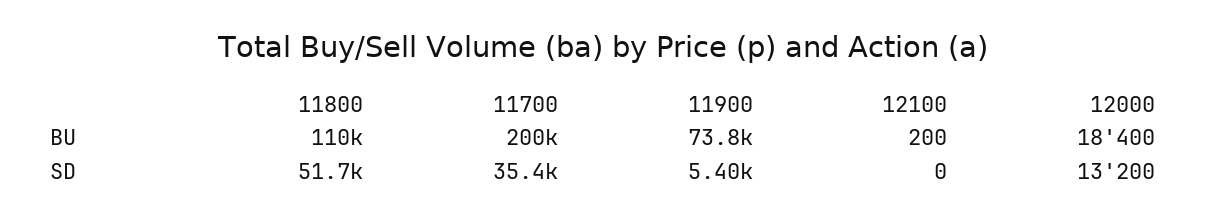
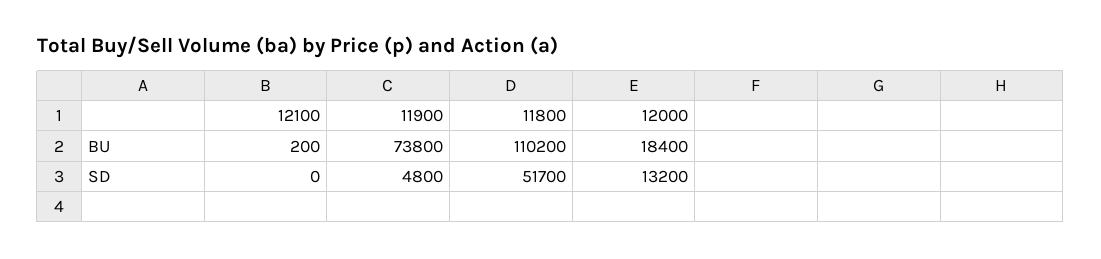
11700, BU: 200000 -> none
11700, SD: 35400 -> none
11900, SD: 5400 -> 4800

